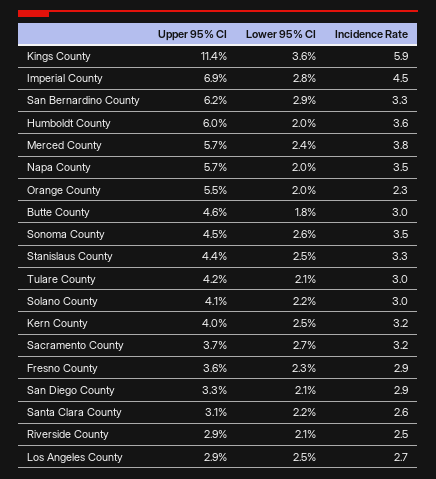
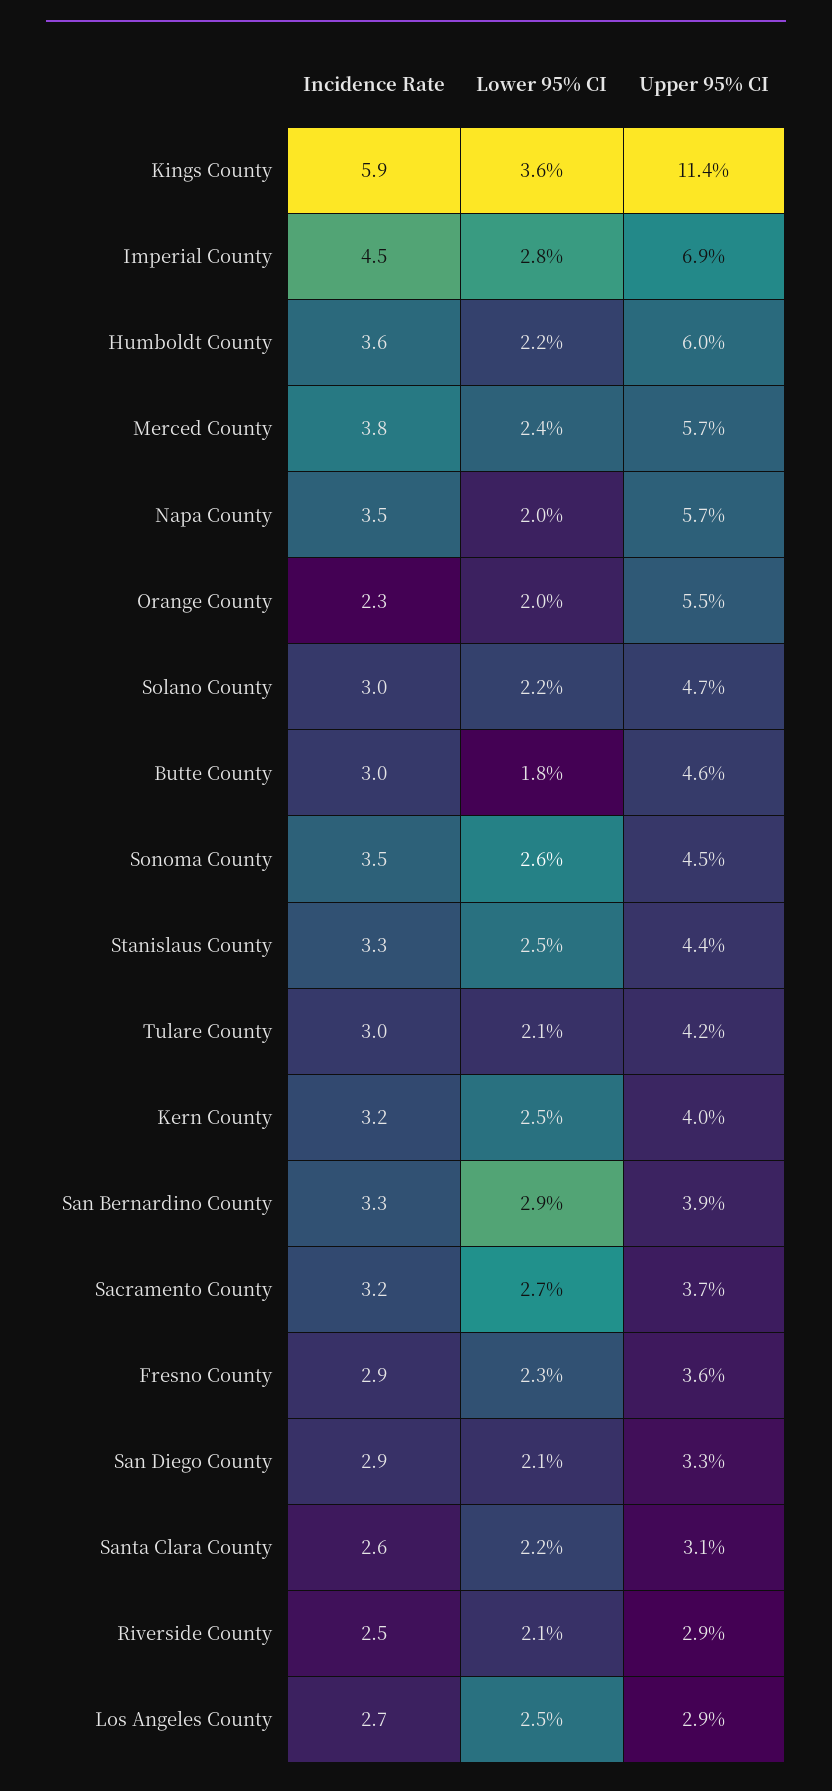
Upper 95% CI, San Bernardino County: 6.2 -> 3.9
Lower 95% CI, Humboldt County: 2 -> 2.2
Upper 95% CI, Solano County: 4.1 -> 4.7

